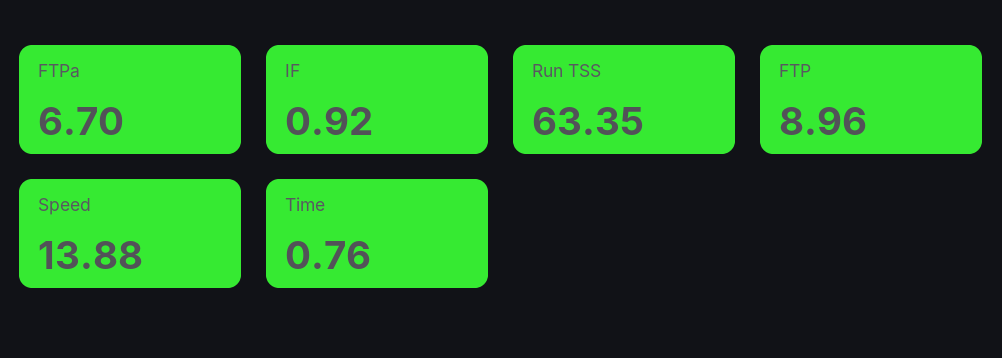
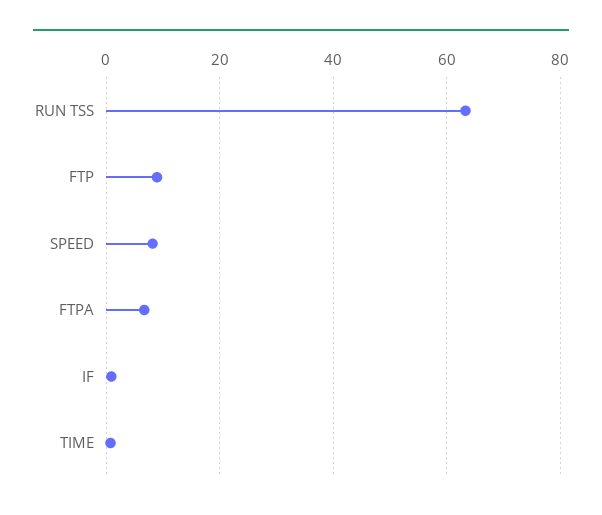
Speed: 13.88 -> 8

